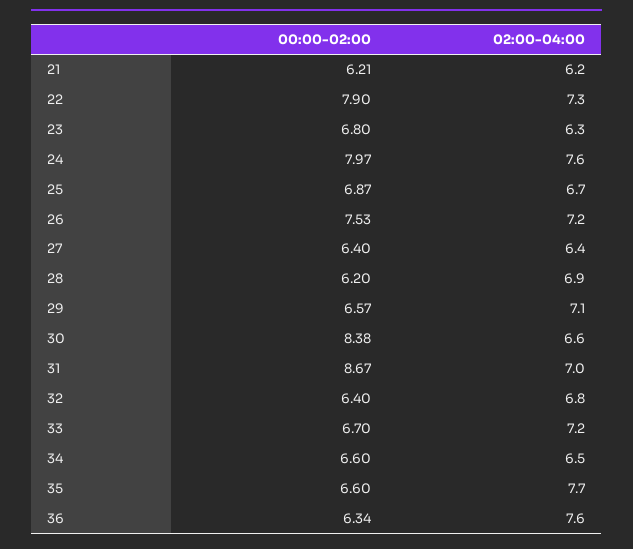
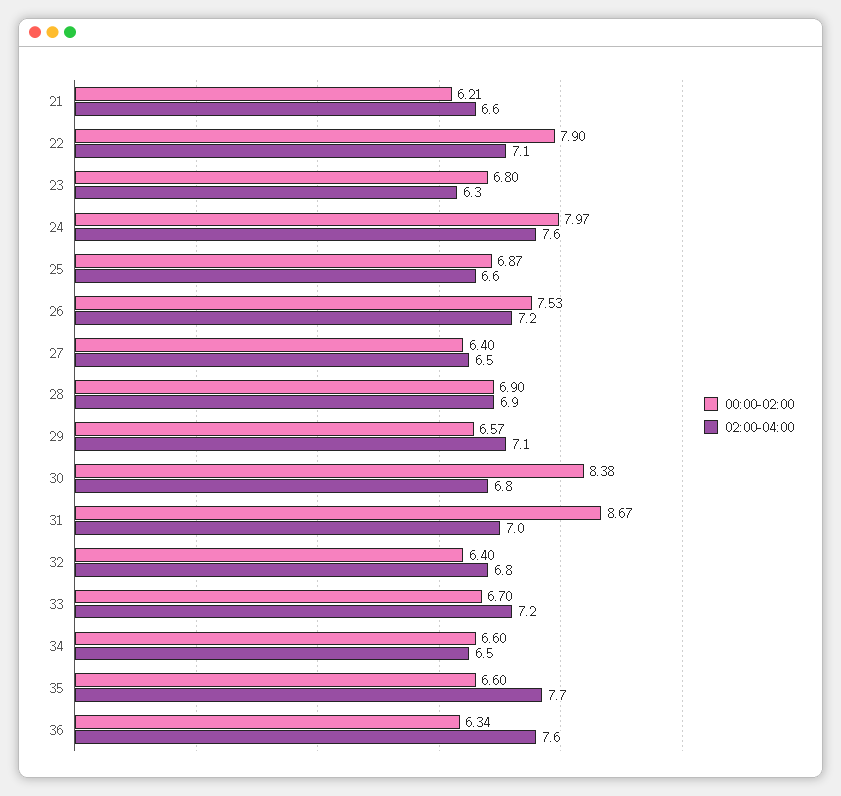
02:00-04:00, 21: 6.2 -> 6.6
02:00-04:00, 22: 7.3 -> 7.1
02:00-04:00, 25: 6.7 -> 6.6
02:00-04:00, 27: 6.4 -> 6.5
00:00-02:00, 28: 6.2 -> 6.9
02:00-04:00, 30: 6.6 -> 6.8

